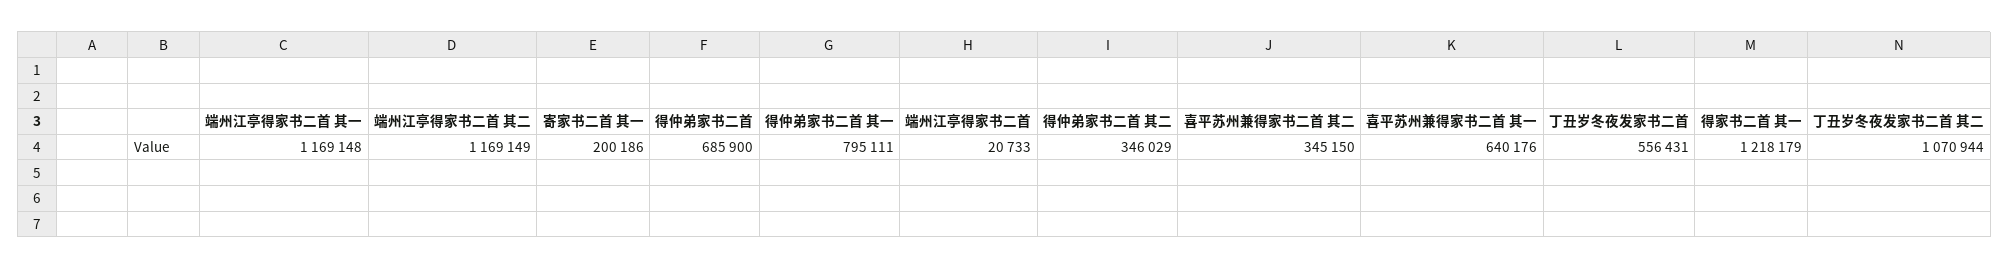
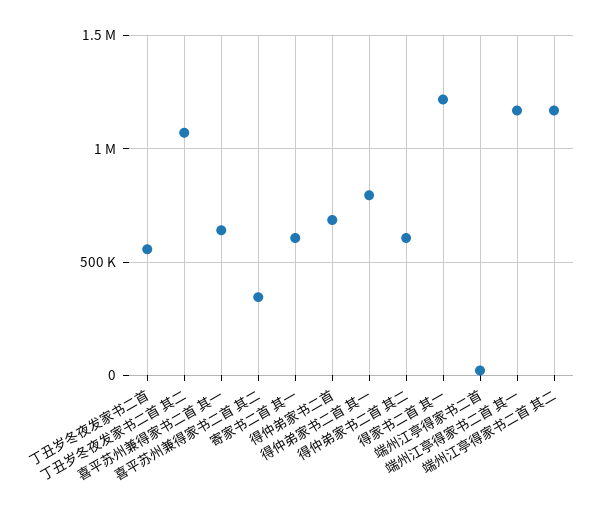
寄家书二首 其一: 200186 -> 600000
得仲弟家书二首 其二: 346029 -> 600000

